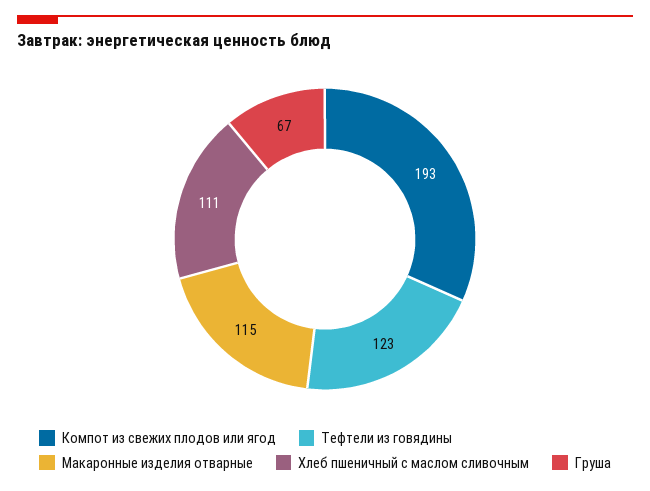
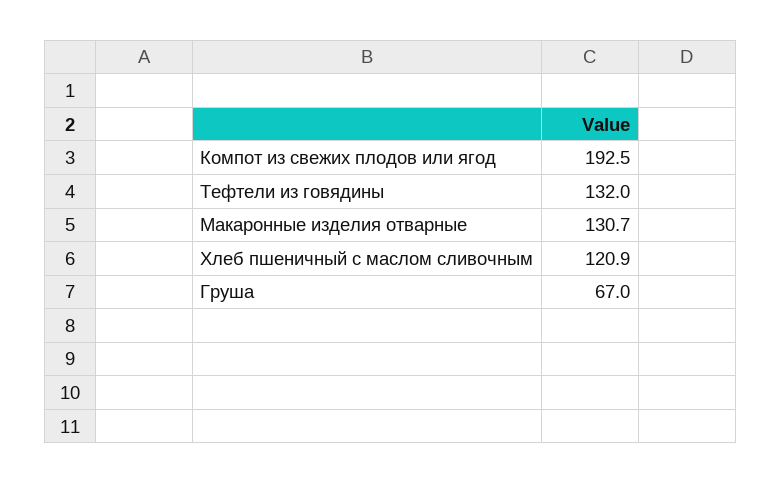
Тефтели из говядины: 123 -> 132
Макаронные изделия отварные: 115 -> 130.7
Хлеб пшеничный с маслом сливочным: 111 -> 120.9

